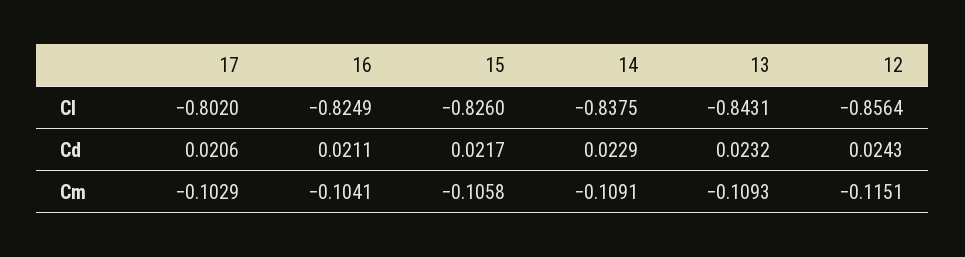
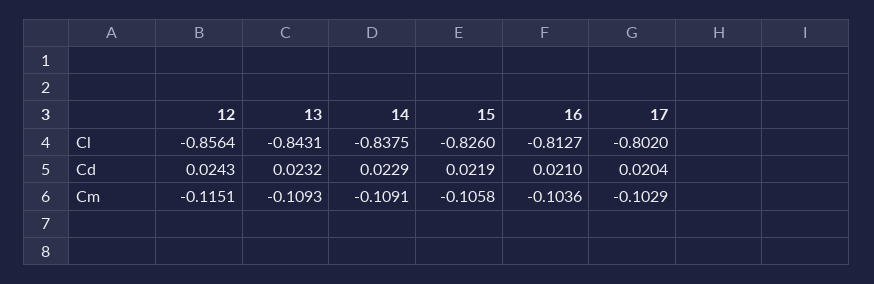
16, Cl: -0.8249 -> -0.8127
17, Cd: 0.0206 -> 0.0204
16, Cd: 0.0211 -> 0.021
15, Cd: 0.0217 -> 0.0219
16, Cm: -0.1041 -> -0.1036

